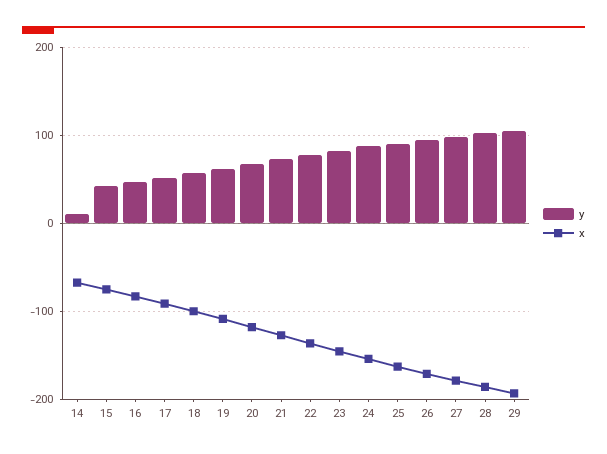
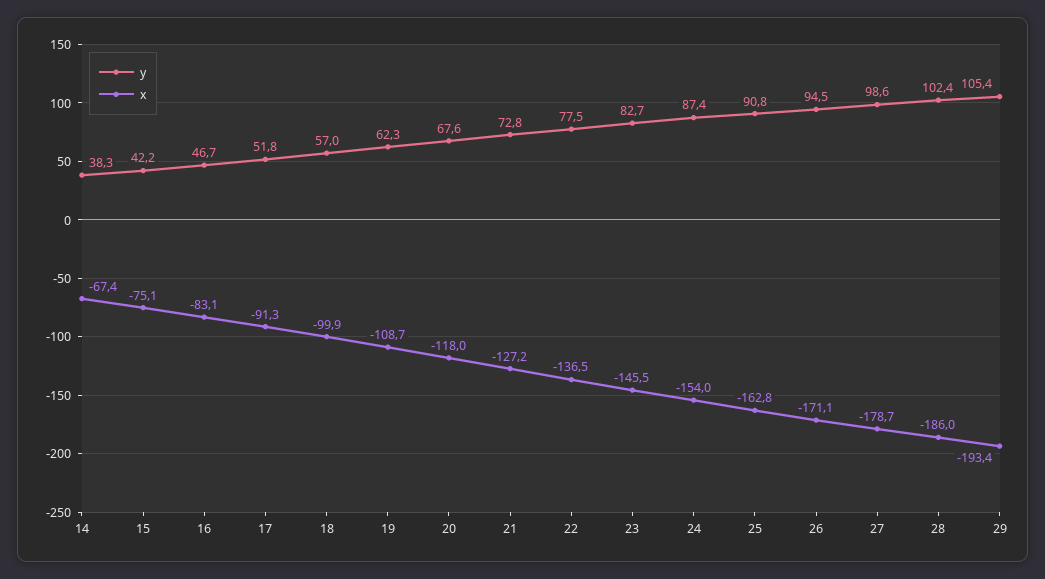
y, 14: 10 -> 38.3

